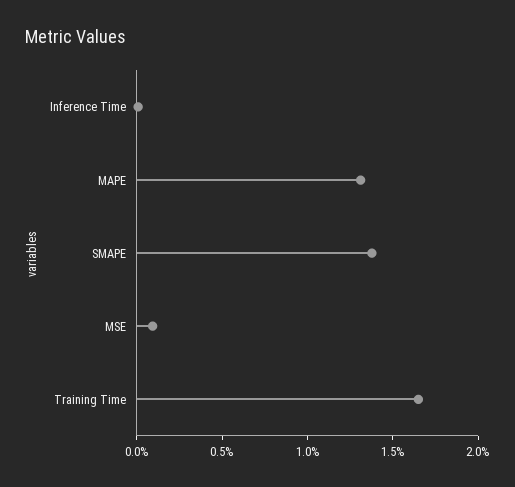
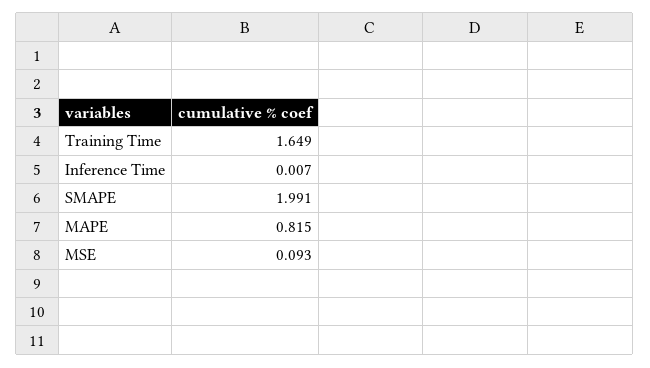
MAPE: 1.3 -> 0.815
SMAPE: 1.4 -> 1.991

